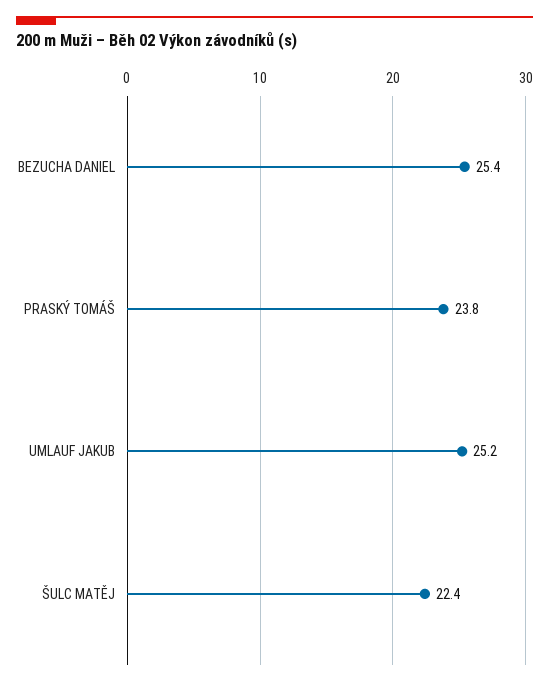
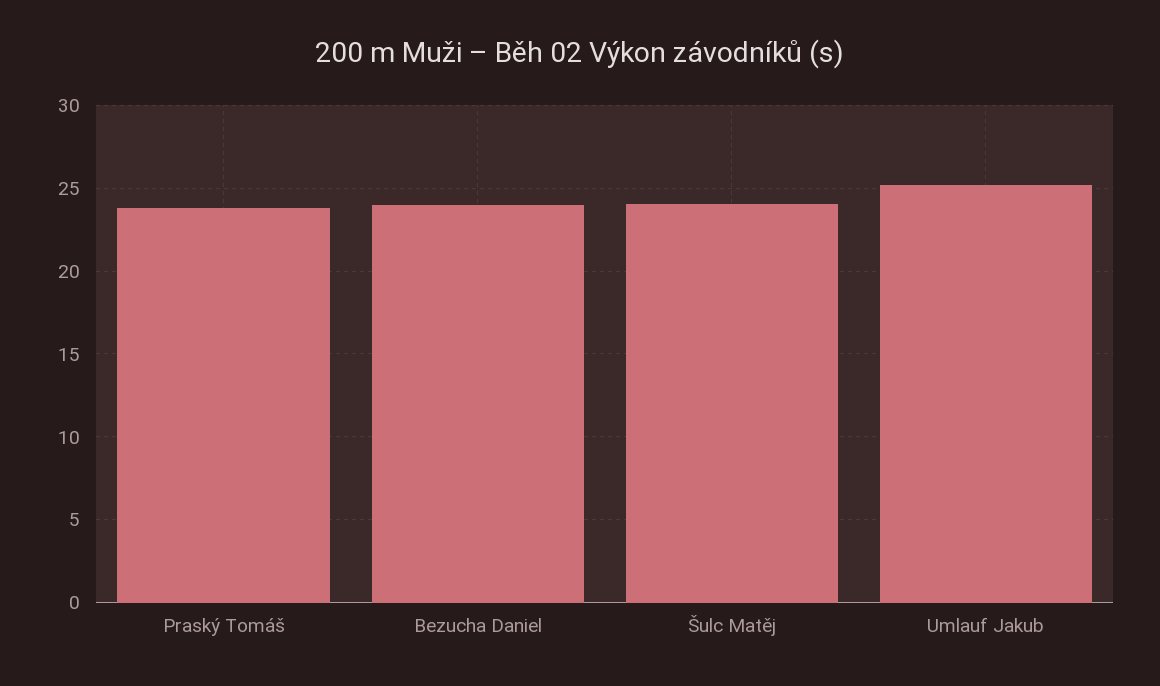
BEZUCHA DANIEL: 25.4 -> 24
ŠULC MATĚJ: 22.4 -> 24

